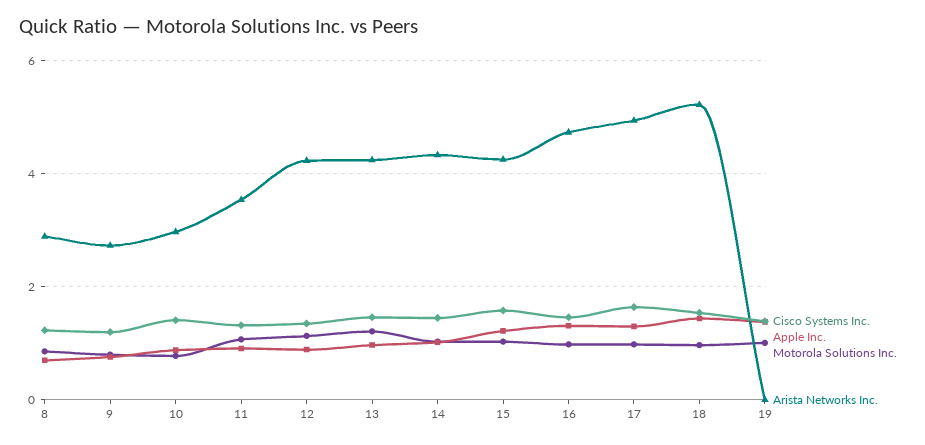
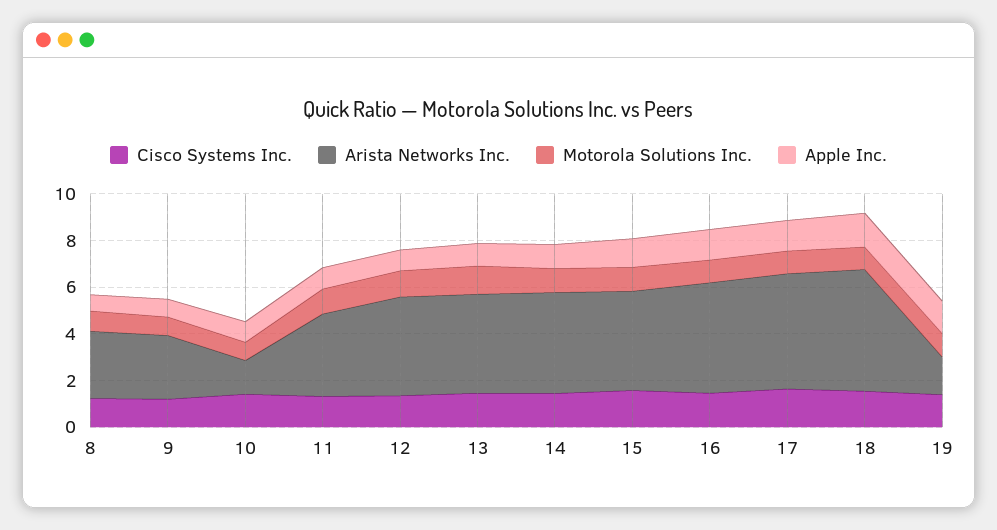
Arista Networks Inc., 10: 3 -> 1.5
Arista Networks Inc., 19: 0 -> 1.5

